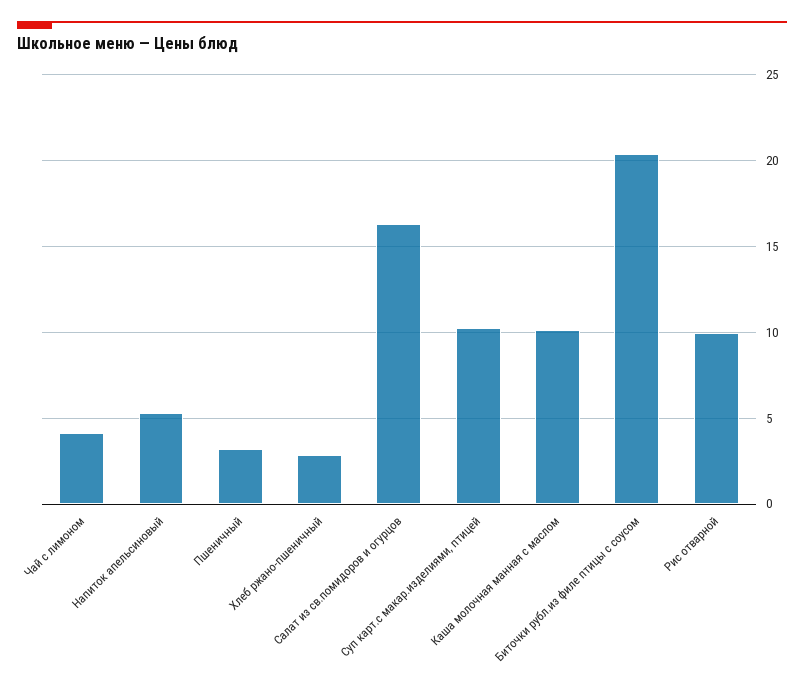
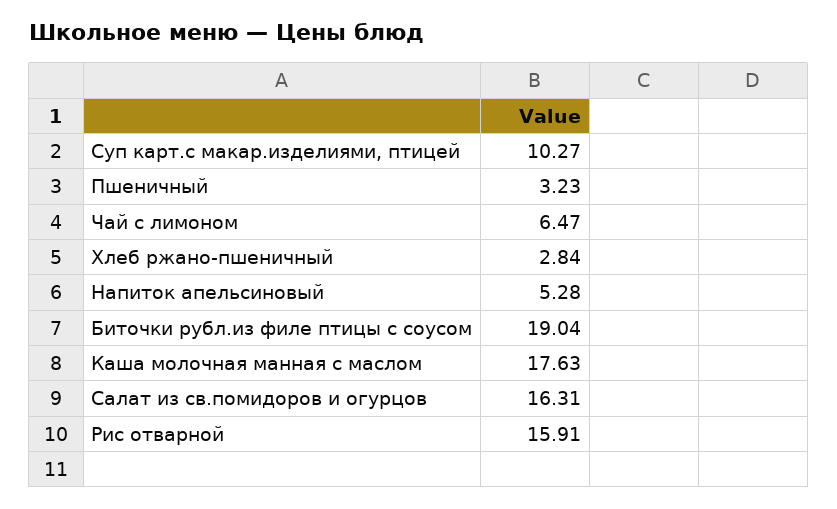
Чай с лимоном: 4 -> 6.47
Каша молочная манная с маслом: 10 -> 17.63
Биточки рубл.из филе птицы с соусом: 20.5 -> 19.04
Рис отварной: 10 -> 15.91

